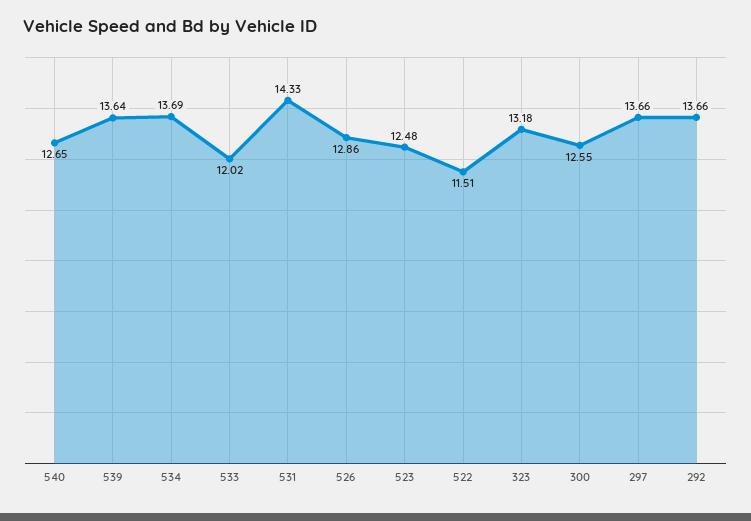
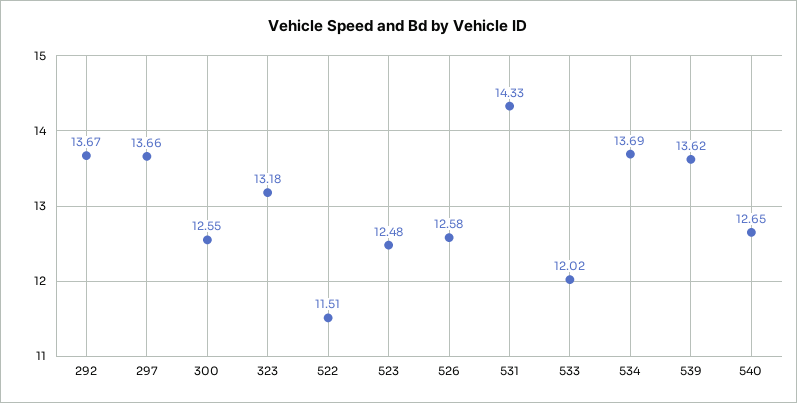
539: 13.64 -> 13.62
526: 12.86 -> 12.58
292: 13.66 -> 13.67

